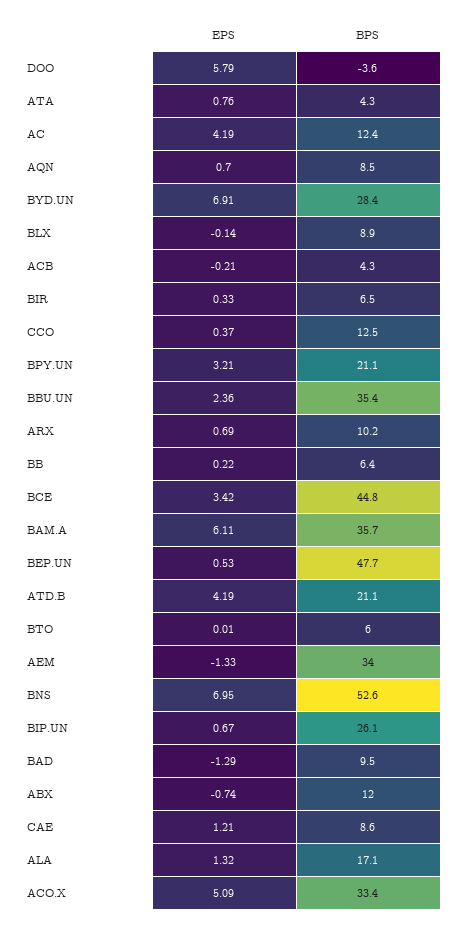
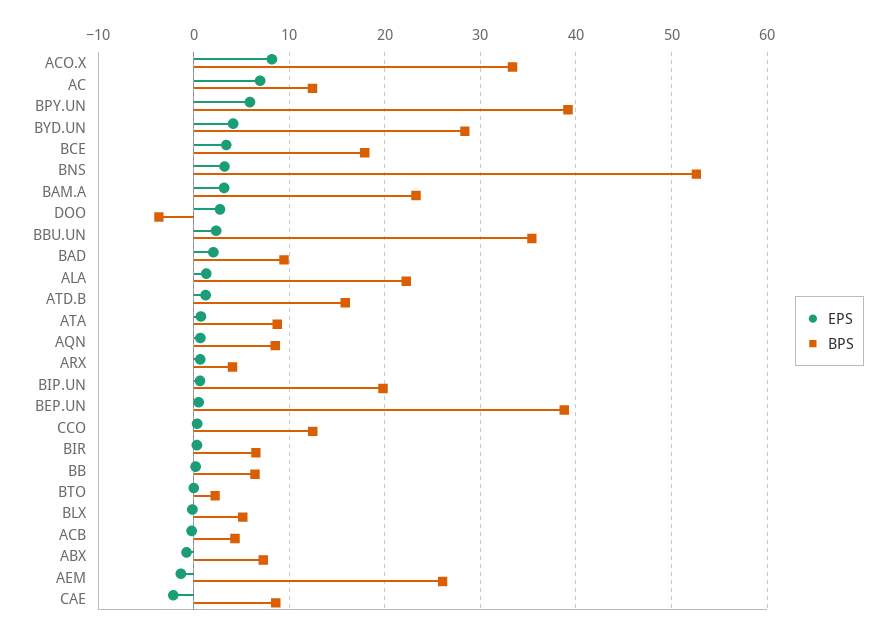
EPS, DOO: 5.79 -> 3
BPS, ATA: 4.3 -> 9
EPS, AC: 4.19 -> 7
EPS, BYD.UN: 6.91 -> 4
BPS, BLX: 8.9 -> 5
EPS, BPY.UN: 3.21 -> 6
BPS, BPY.UN: 21.1 -> 39
BPS, ARX: 10.2 -> 4
BPS, BCE: 44.8 -> 18
EPS, BAM.A: 6.11 -> 3
BPS, BAM.A: 35.7 -> 23
BPS, BEP.UN: 47.7 -> 39
EPS, ATD.B: 4.19 -> 1
BPS, ATD.B: 21.1 -> 16
BPS, BTO: 6 -> 2
BPS, AEM: 34 -> 26
EPS, BNS: 6.95 -> 3
BPS, BIP.UN: 26.1 -> 20
EPS, BAD: -1.29 -> 2
BPS, ABX: 12 -> 7
EPS, CAE: 1.21 -> -2
BPS, ALA: 17.1 -> 22
EPS, ACO.X: 5.09 -> 8

